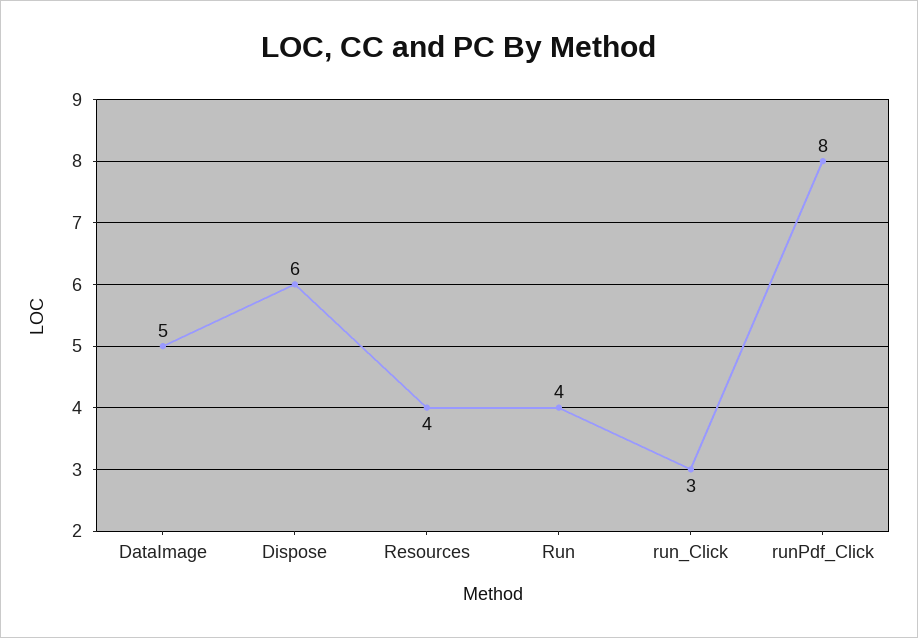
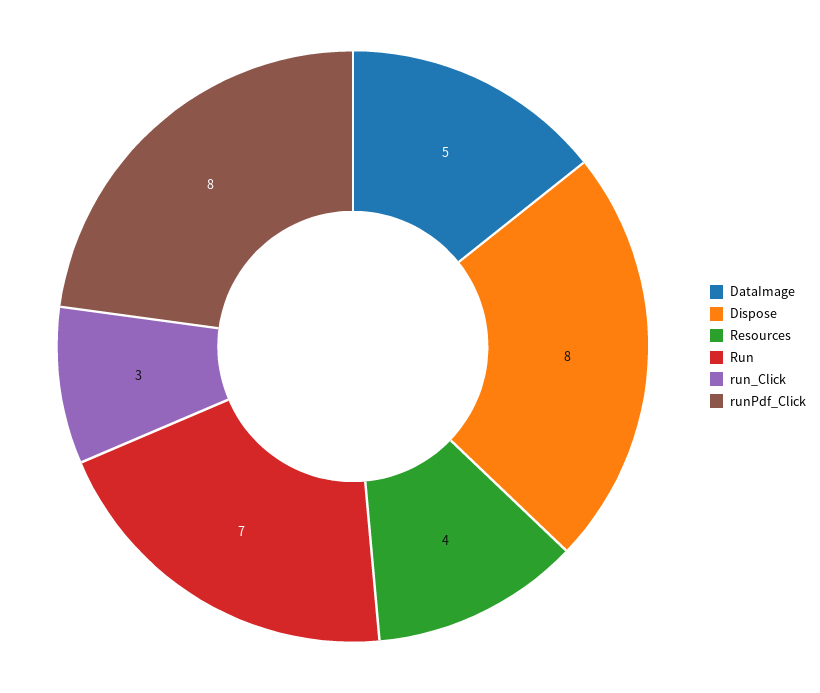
Dispose: 6 -> 8
Run: 4 -> 7

